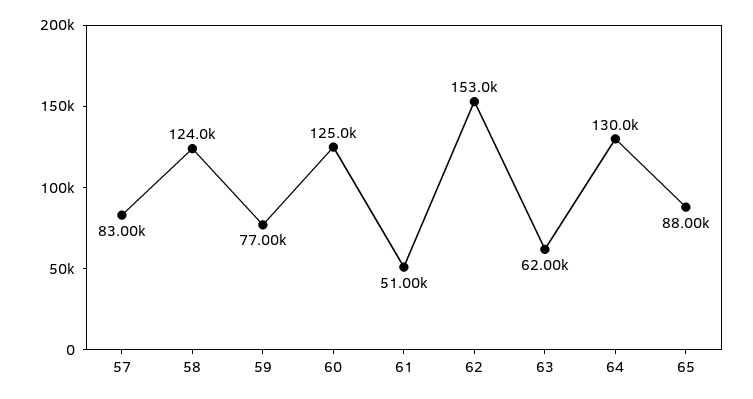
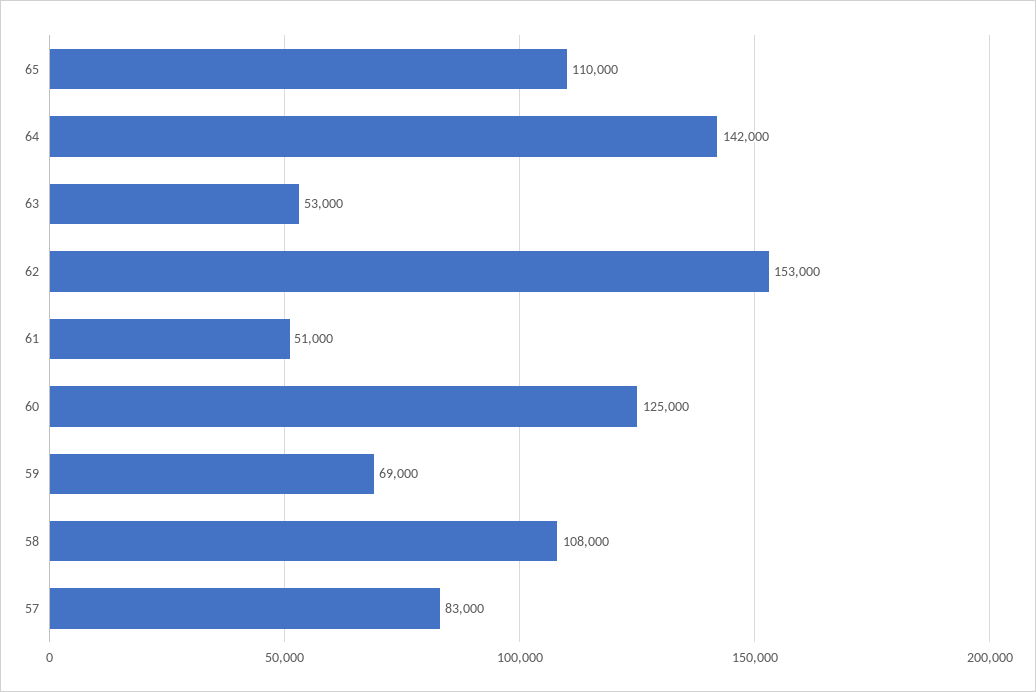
58: 124000 -> 108000
59: 77000 -> 69000
63: 62000 -> 53000
64: 130000 -> 142000
65: 88000 -> 110000

